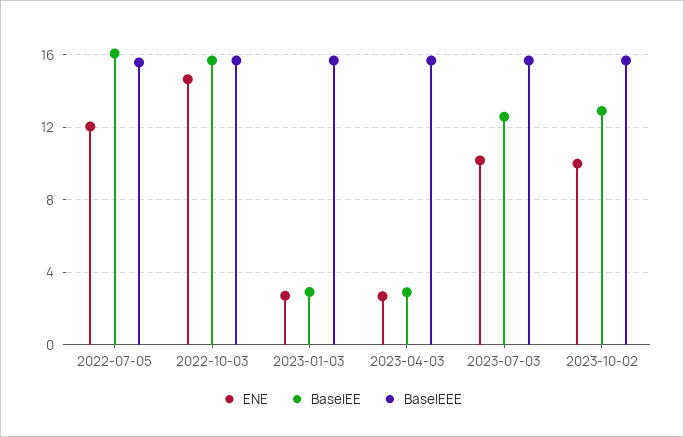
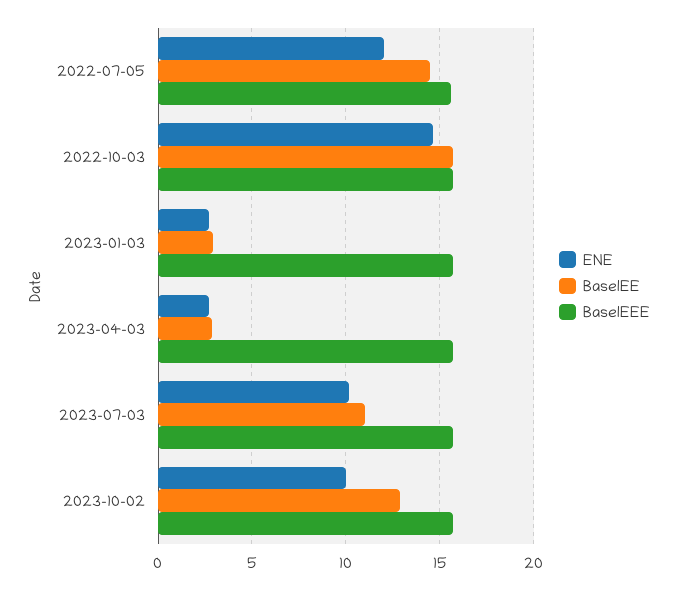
BaselEE, 2022-07-05: 16 -> 14.5
BaselEE, 2023-07-03: 12.5 -> 11

